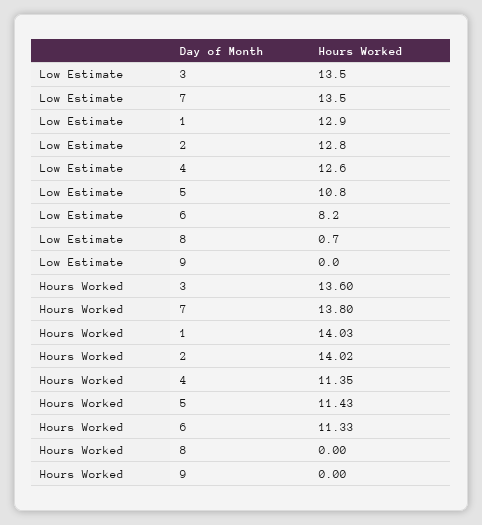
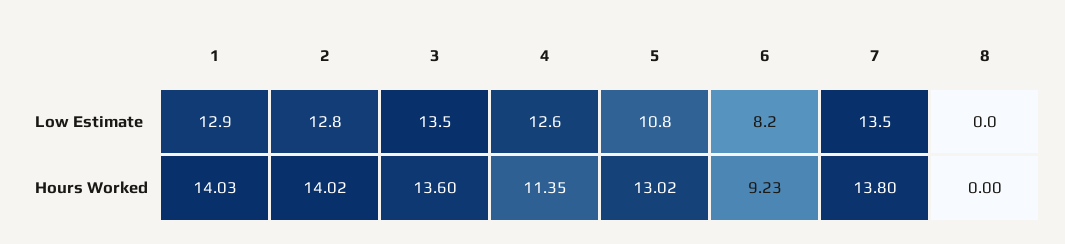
Low Estimate, 8: 0.7 -> 0
Low Estimate, 9: 0 -> none
Hours Worked, 5: 11.43 -> 13.02
Hours Worked, 6: 11.33 -> 9.23
Hours Worked, 9: 0 -> none

